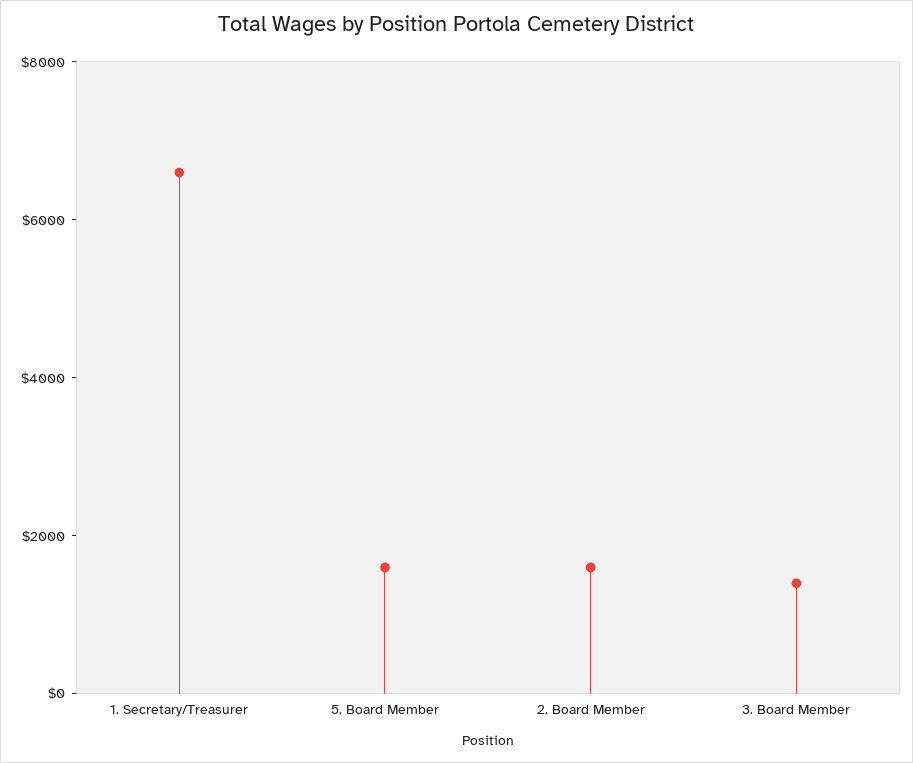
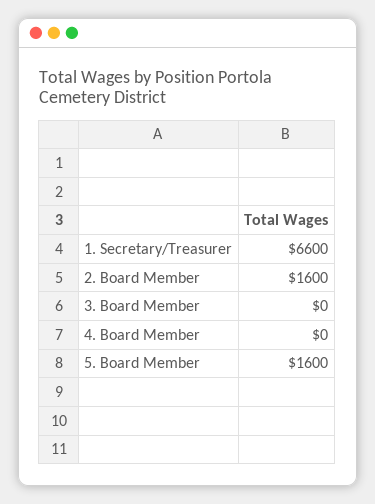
3. Board Member: 1500 -> 0
4. Board Member: none -> 0

